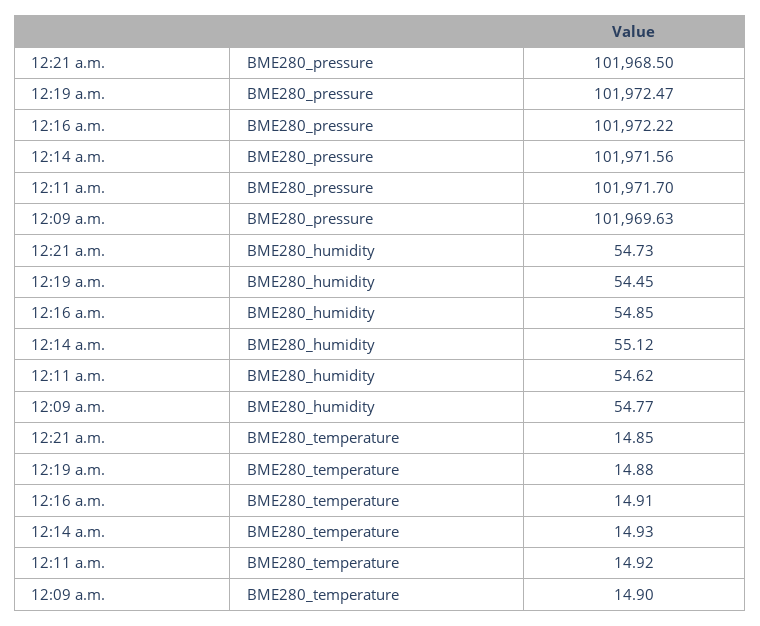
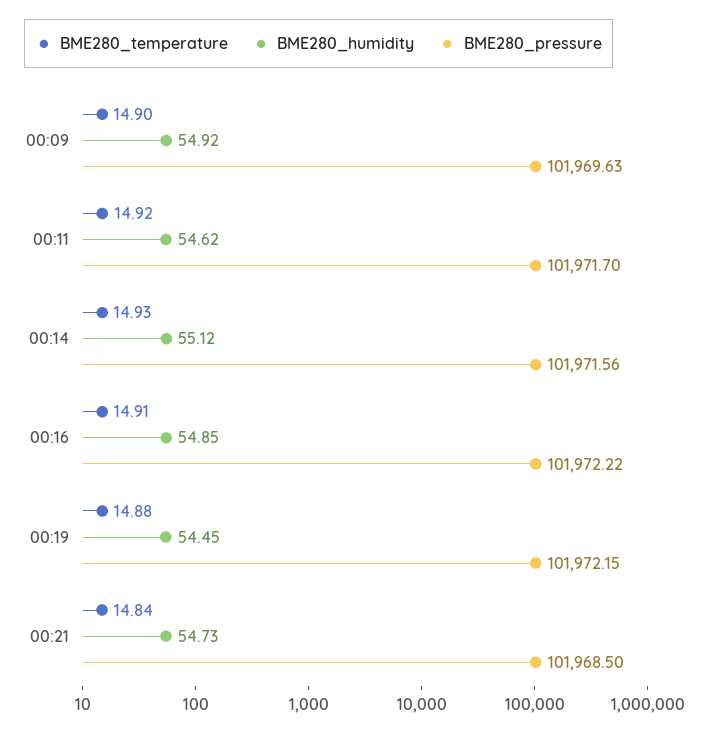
BME280_pressure, 12:19 a.m.: 101972.47 -> 101972.15
BME280_humidity, 12:09 a.m.: 54.77 -> 54.92
BME280_temperature, 12:21 a.m.: 14.85 -> 14.84

